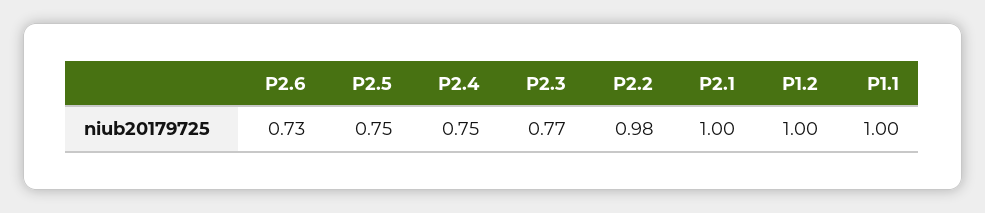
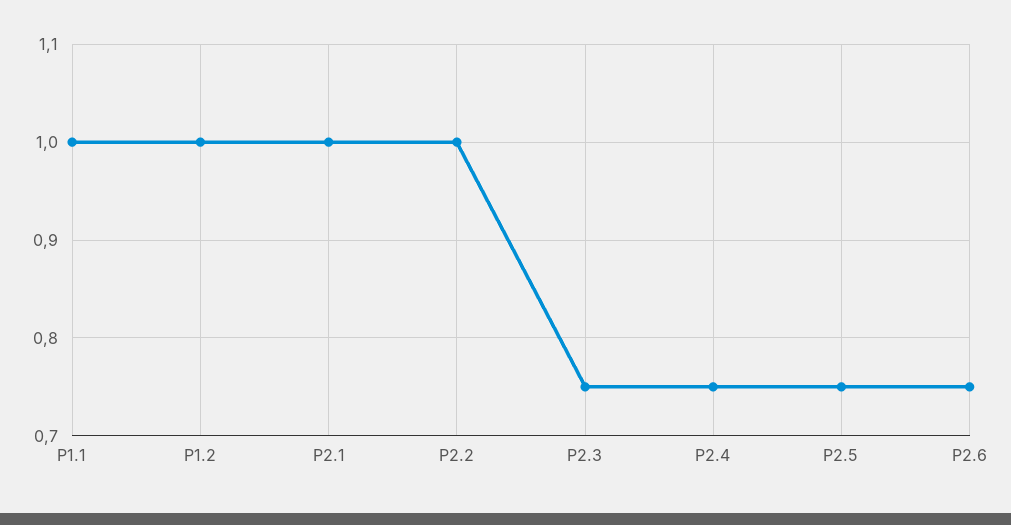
P2.6: 0.73 -> 0.75
P2.3: 0.77 -> 0.75
P2.2: 0.98 -> 1

